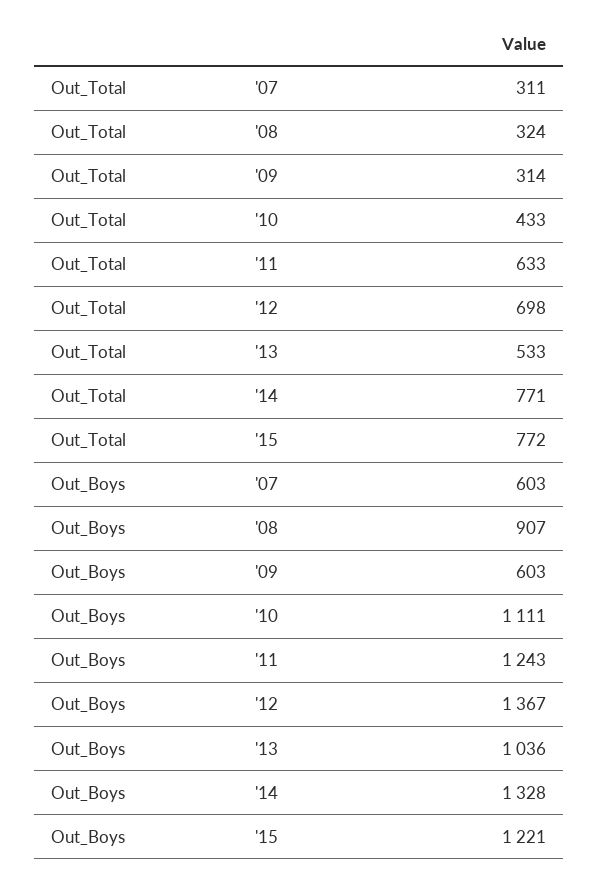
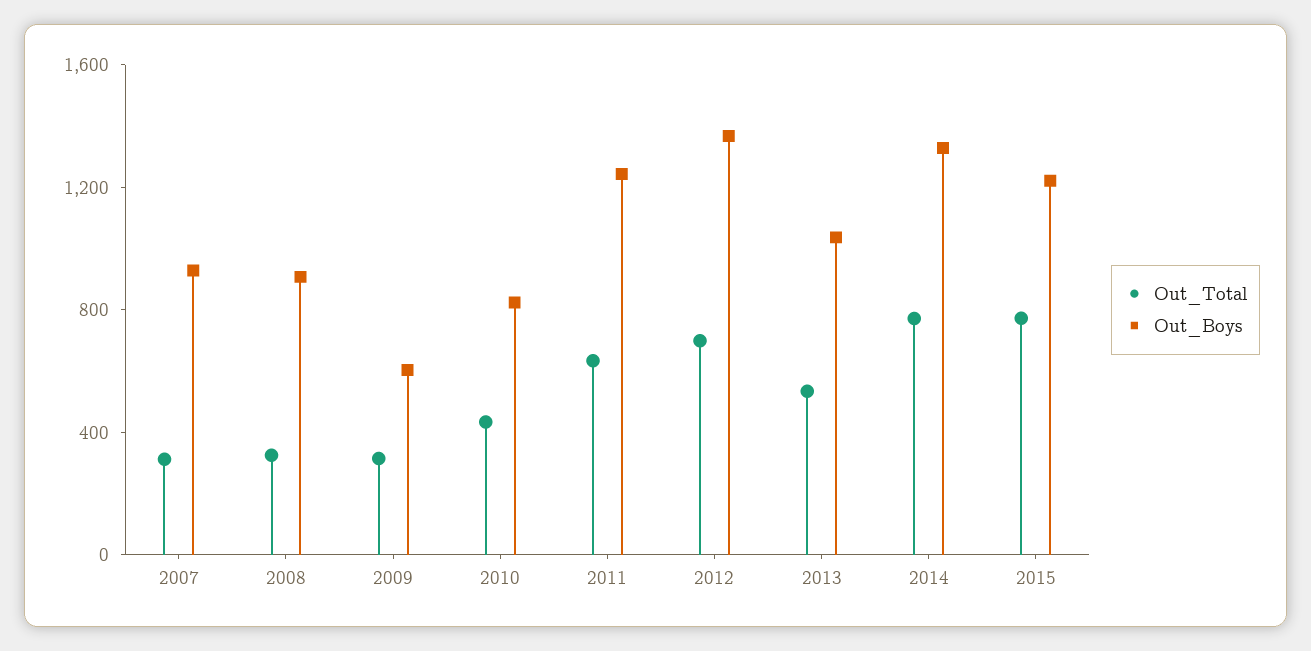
Out_Boys, '07: 603 -> 900
Out_Boys, '10: 1111 -> 800

